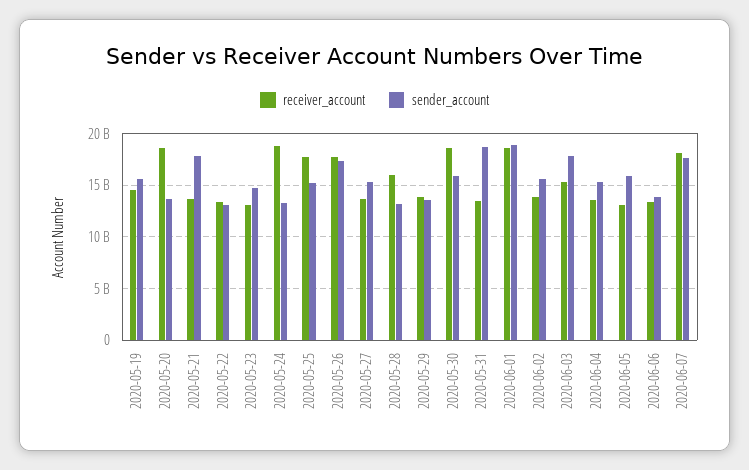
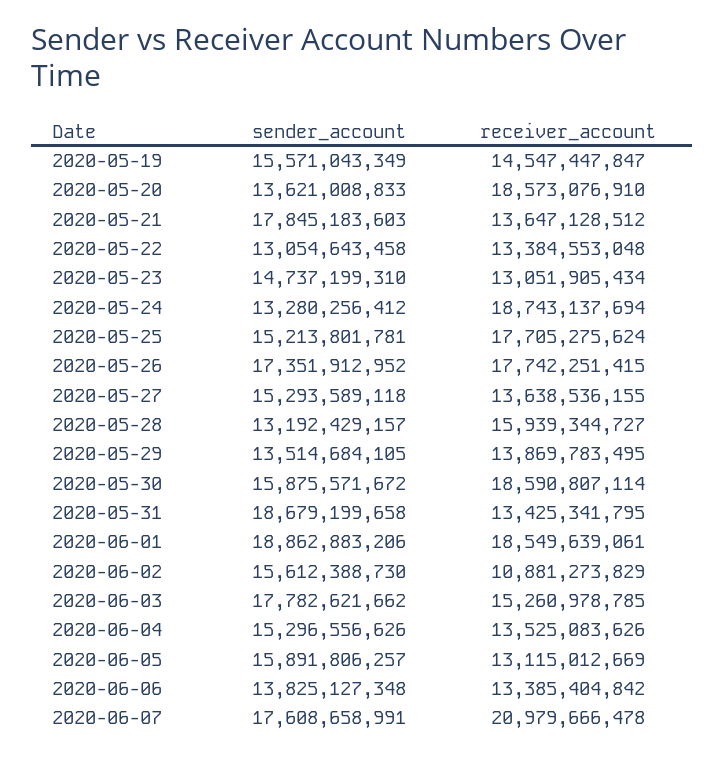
receiver_account, 2020-06-02: 14000000000 -> 10881273829
receiver_account, 2020-06-07: 18000000000 -> 20979666478

